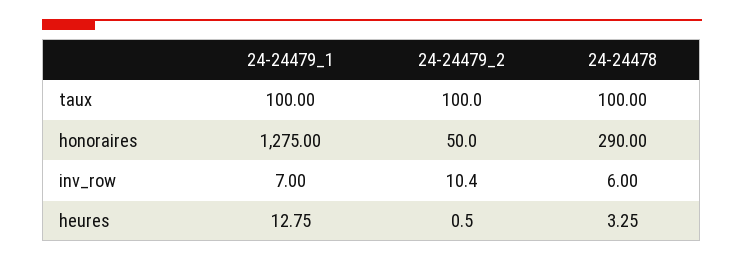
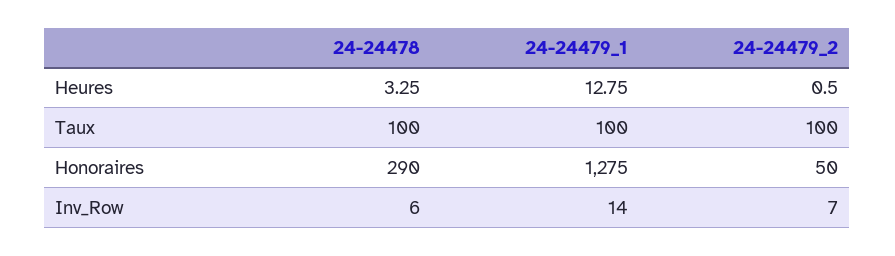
24-24479_1, inv_row: 7 -> 14
24-24479_2, inv_row: 10.4 -> 7

